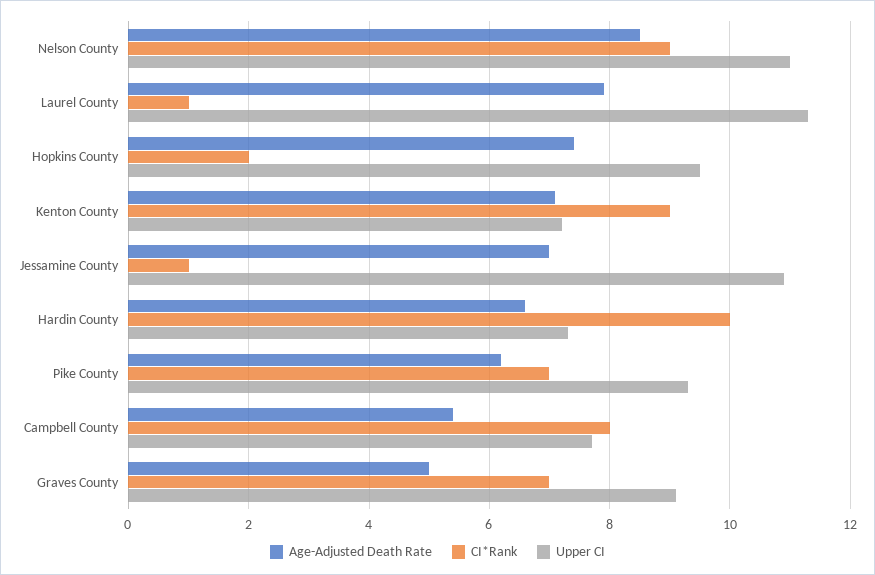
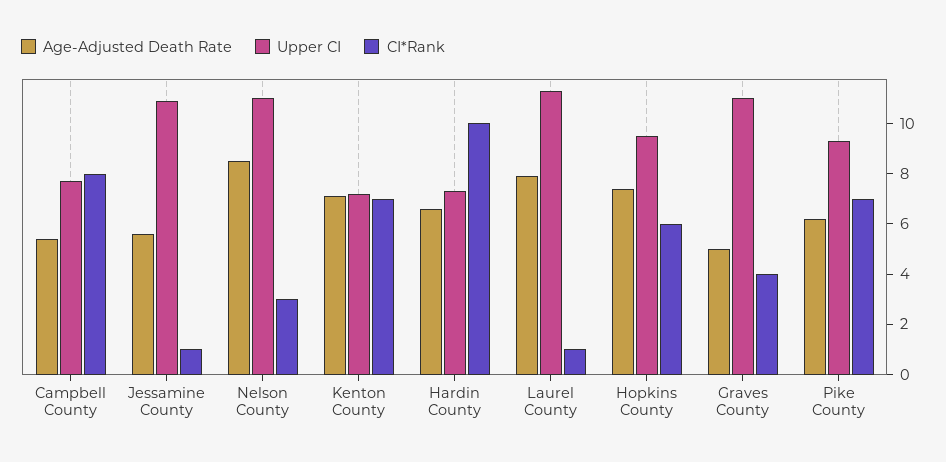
CI*Rank, Nelson County: 9 -> 3
CI*Rank, Hopkins County: 2 -> 6
CI*Rank, Kenton County: 9 -> 7
Age-Adjusted Death Rate, Jessamine County: 7 -> 5.5
CI*Rank, Graves County: 7 -> 4
Upper CI, Graves County: 9 -> 11

